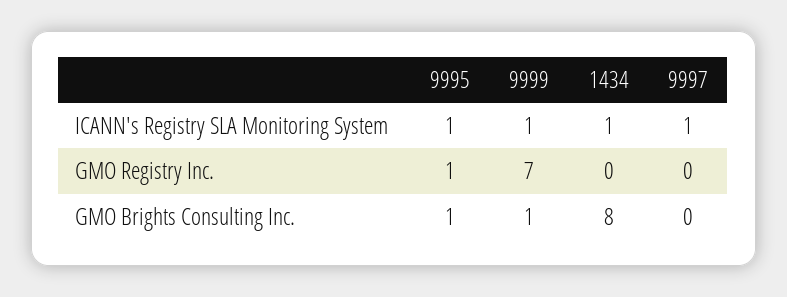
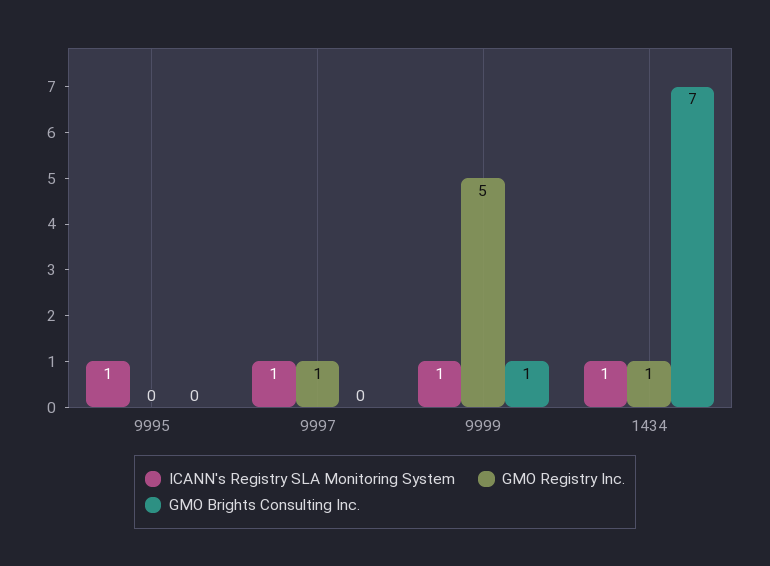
GMO Registry Inc., 9995: 1 -> 0
GMO Registry Inc., 9999: 7 -> 5
GMO Registry Inc., 1434: 0 -> 1
GMO Registry Inc., 9997: 0 -> 1
GMO Brights Consulting Inc., 9995: 1 -> 0
GMO Brights Consulting Inc., 1434: 8 -> 7

